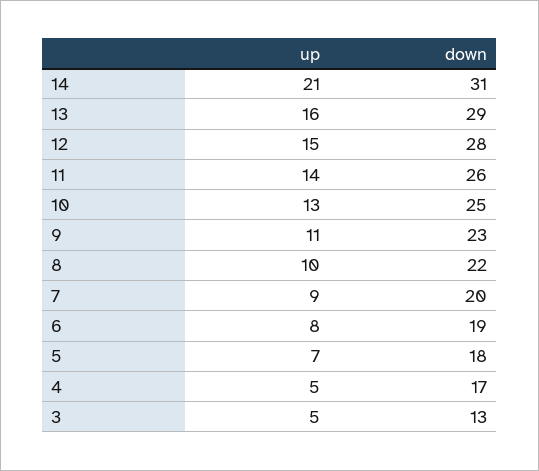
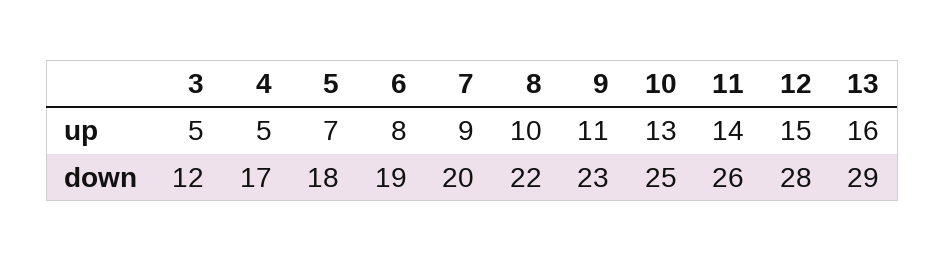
up, 14: 21 -> none
down, 14: 31 -> none
down, 3: 13 -> 12

